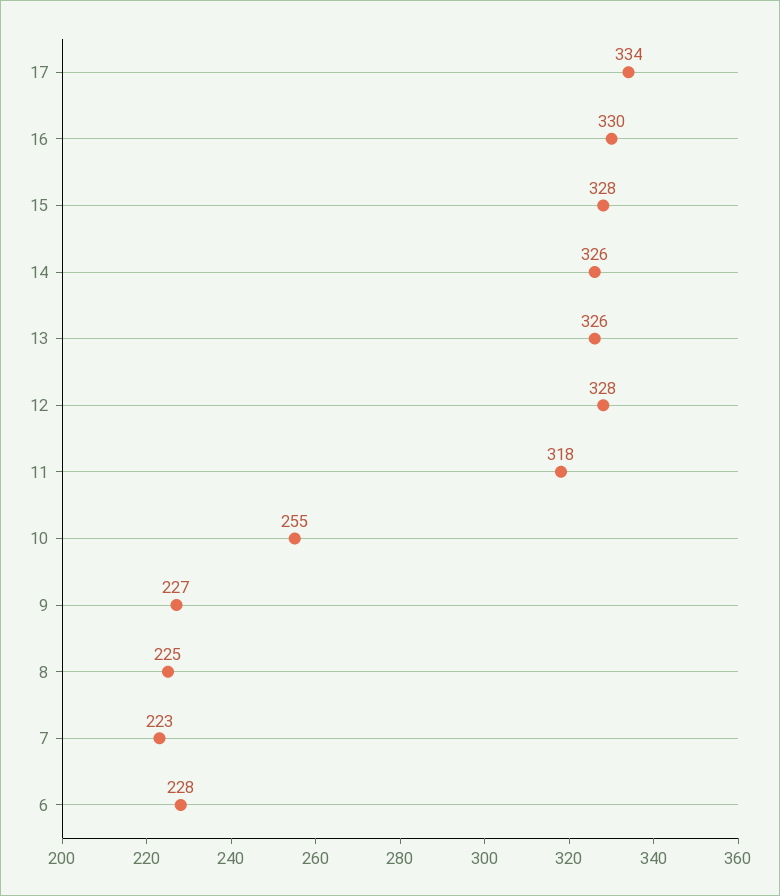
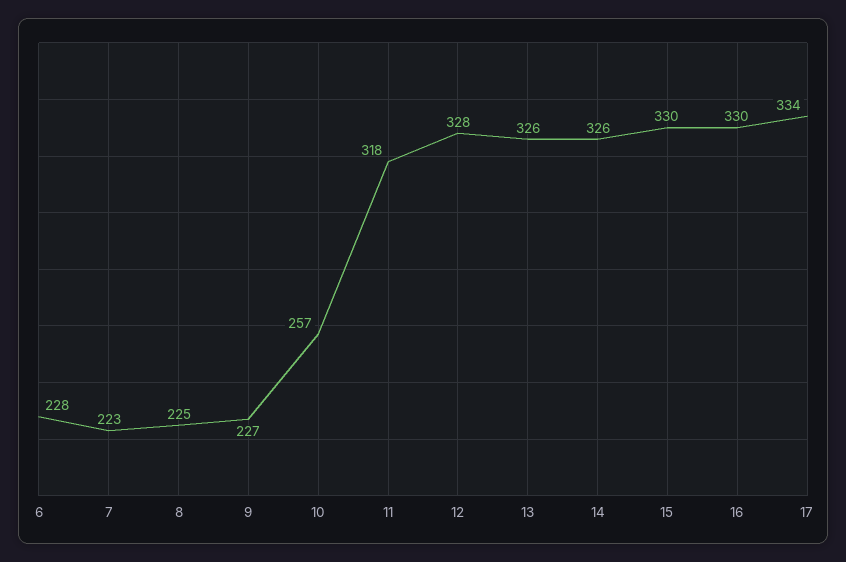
15: 328 -> 330
10: 255 -> 257

